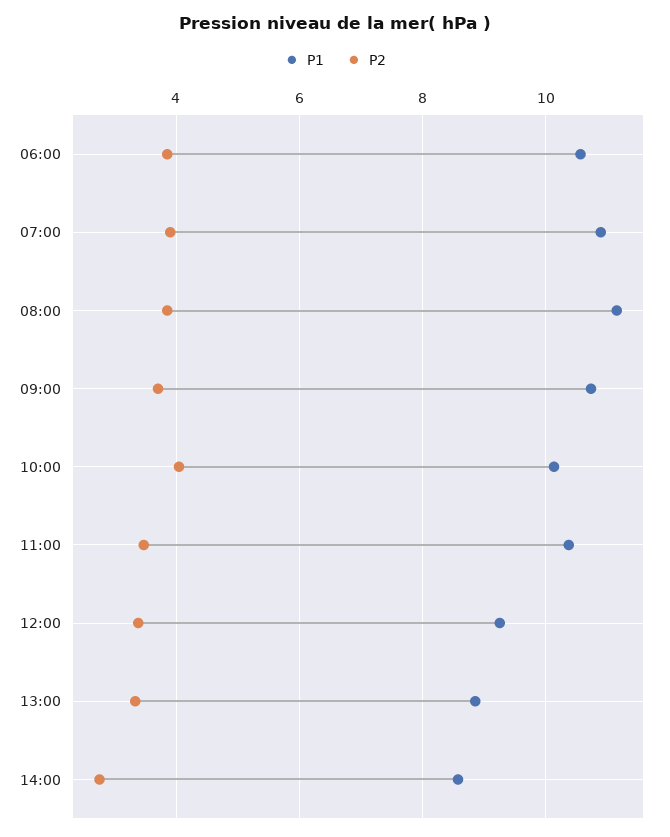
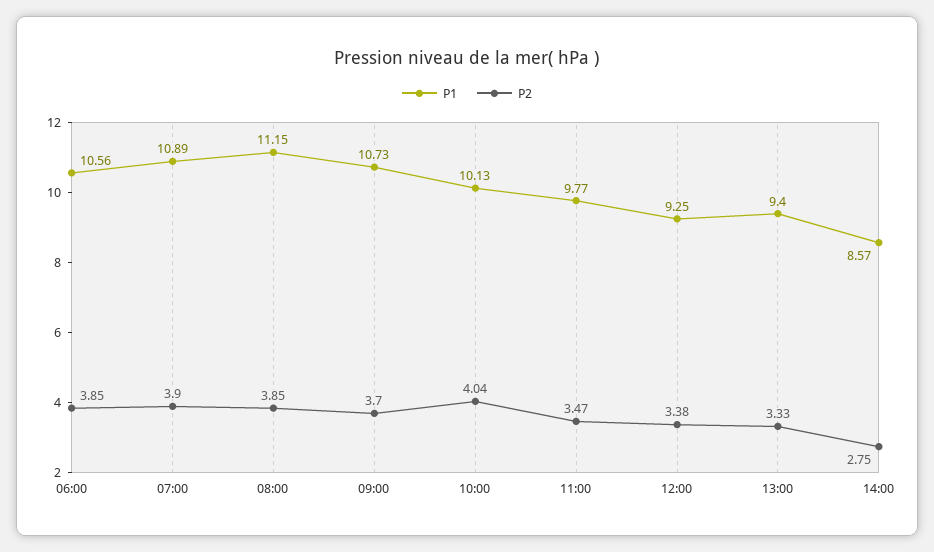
P1, 11:00: 10.4 -> 9.77
P1, 13:00: 8.8 -> 9.4

